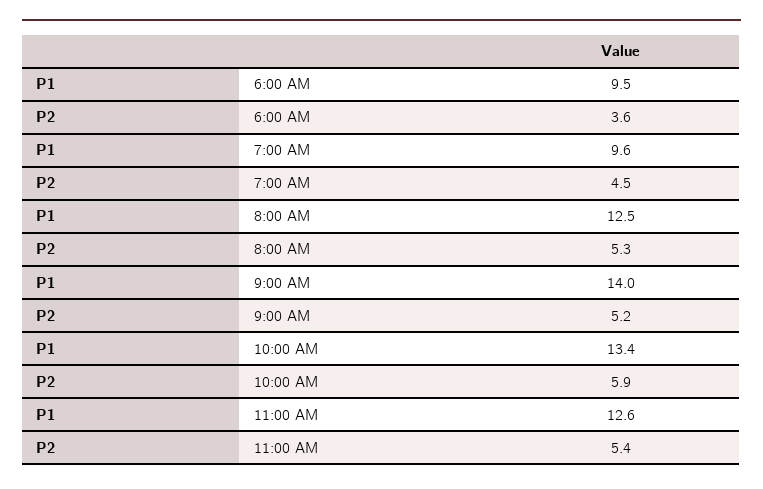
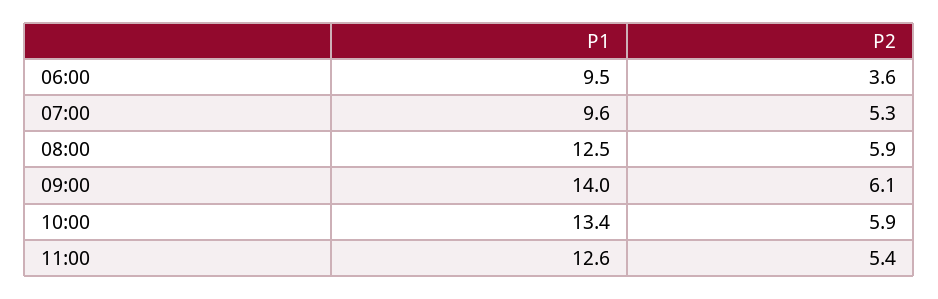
P2, 7:00 AM: 4.5 -> 5.3
P2, 8:00 AM: 5.3 -> 5.9
P2, 9:00 AM: 5.2 -> 6.1

